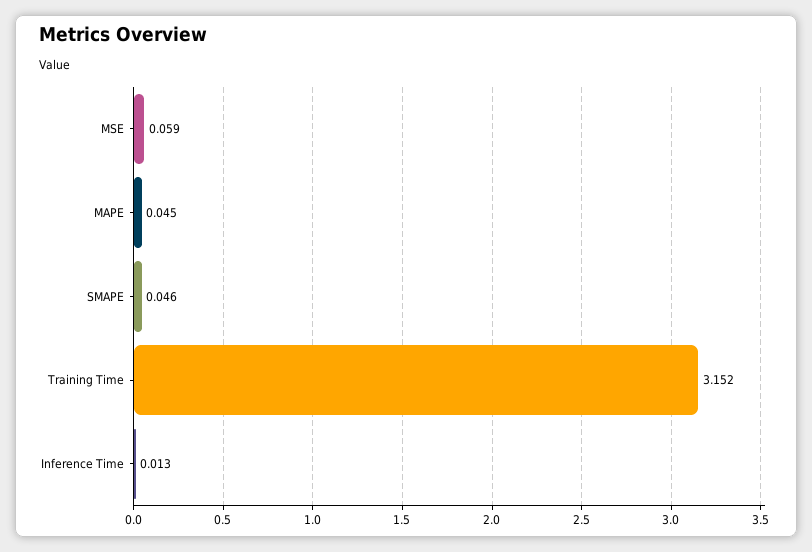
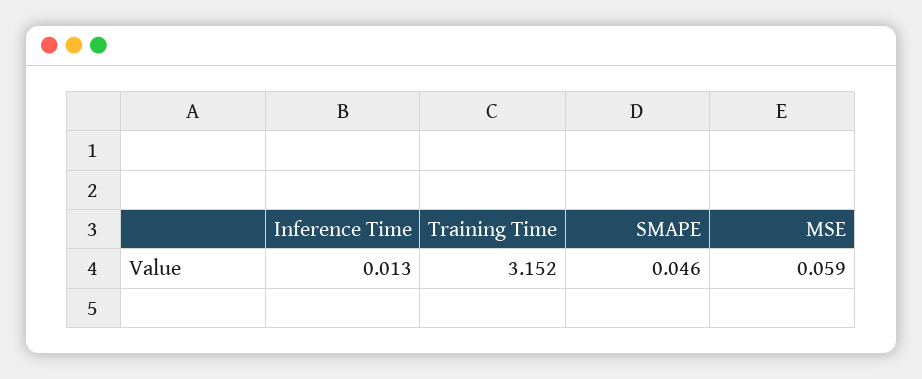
MAPE: 0.045 -> none

